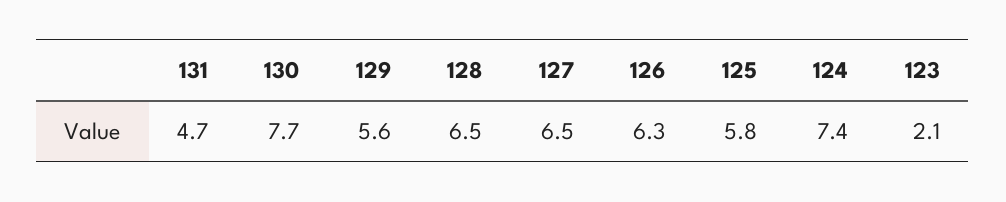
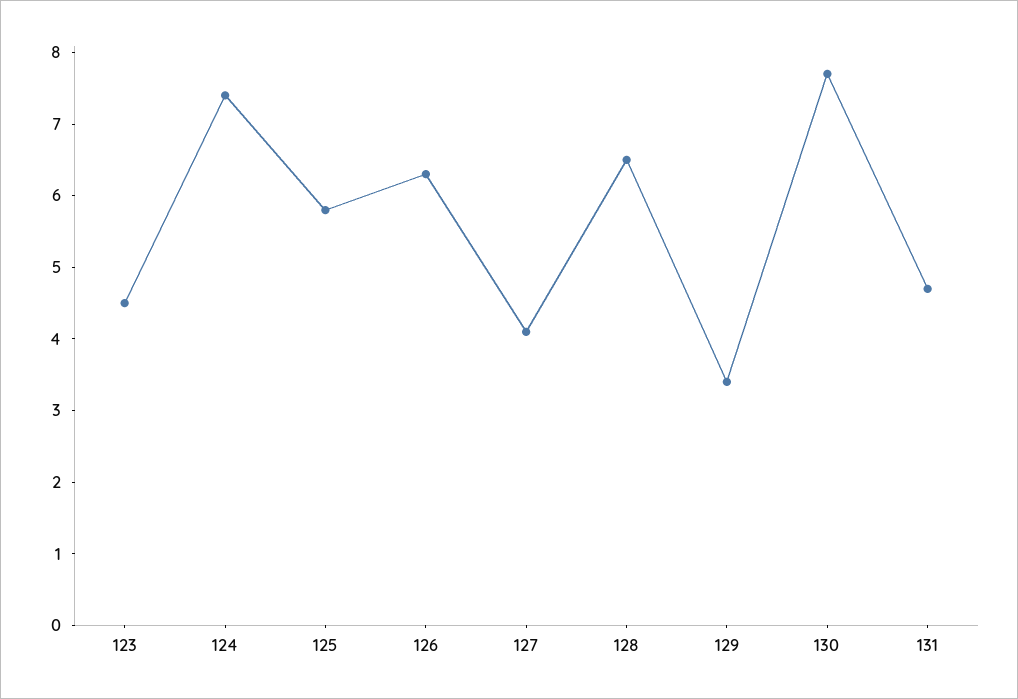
129: 5.6 -> 3.5
127: 6.5 -> 4
123: 2.1 -> 4.5

